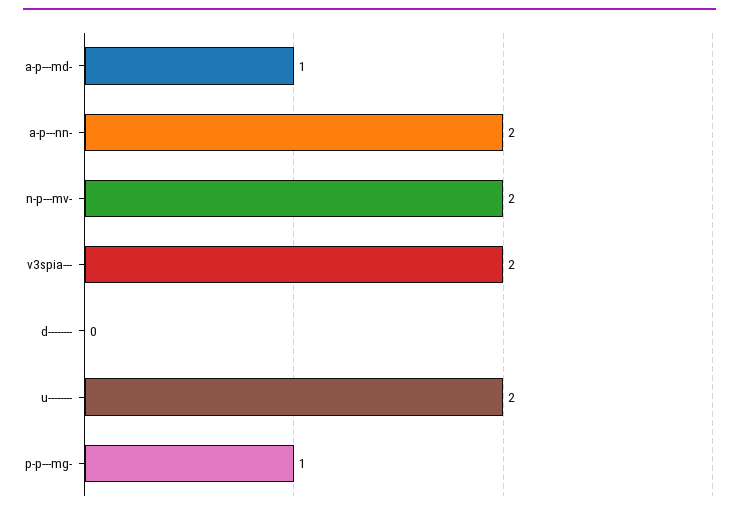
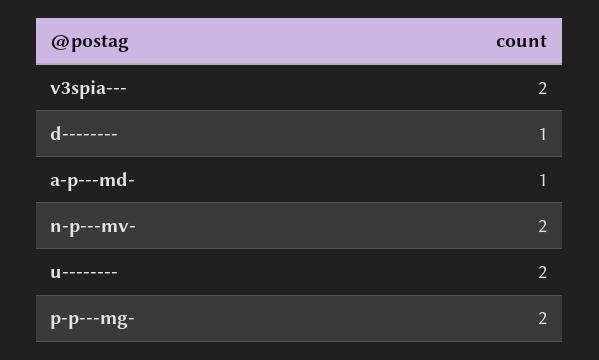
a-p---nn-: 2 -> none
d--------: 0 -> 1
p-p---mg-: 1 -> 2

